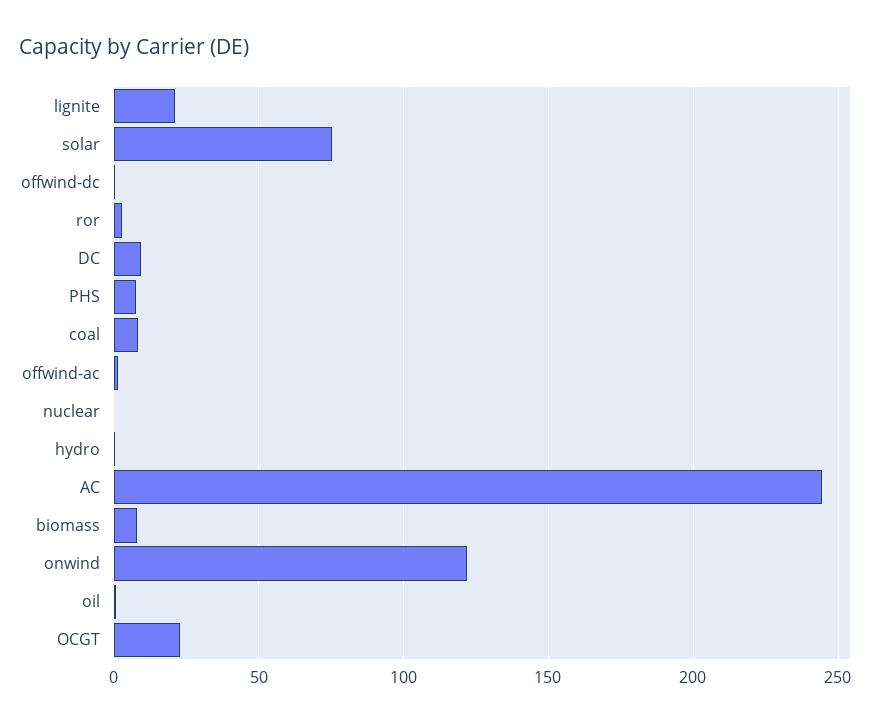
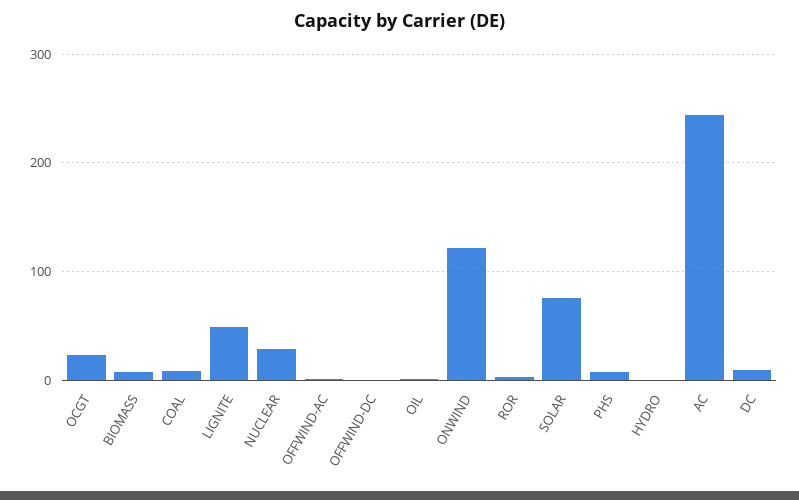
lignite: 20 -> 50
nuclear: 0 -> 30

